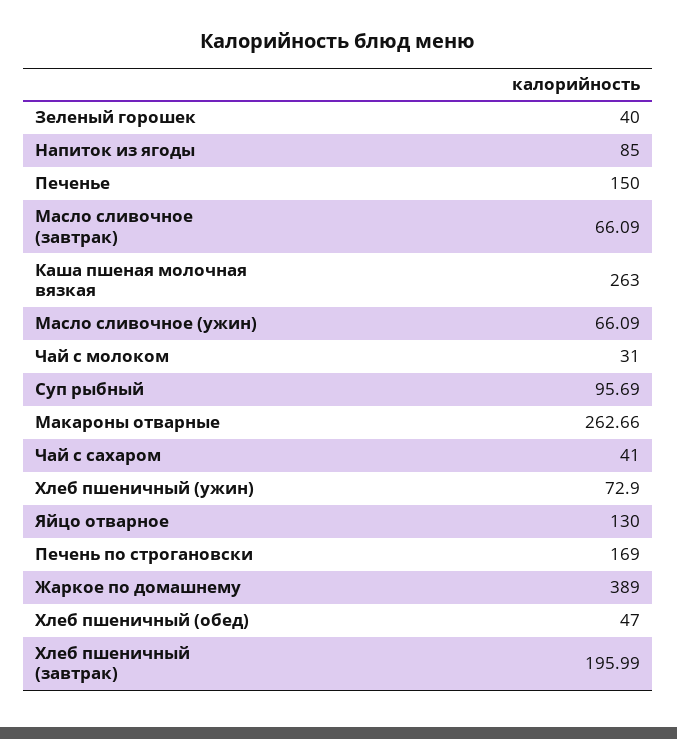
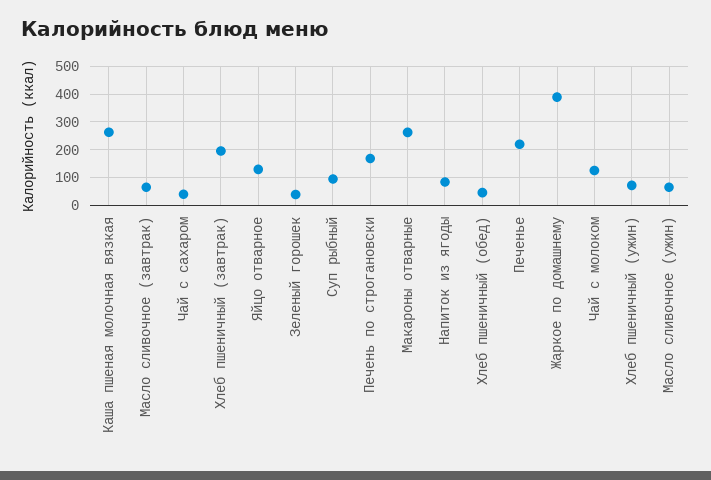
Печенье: 150 -> 225
Чай с молоком: 31 -> 125

